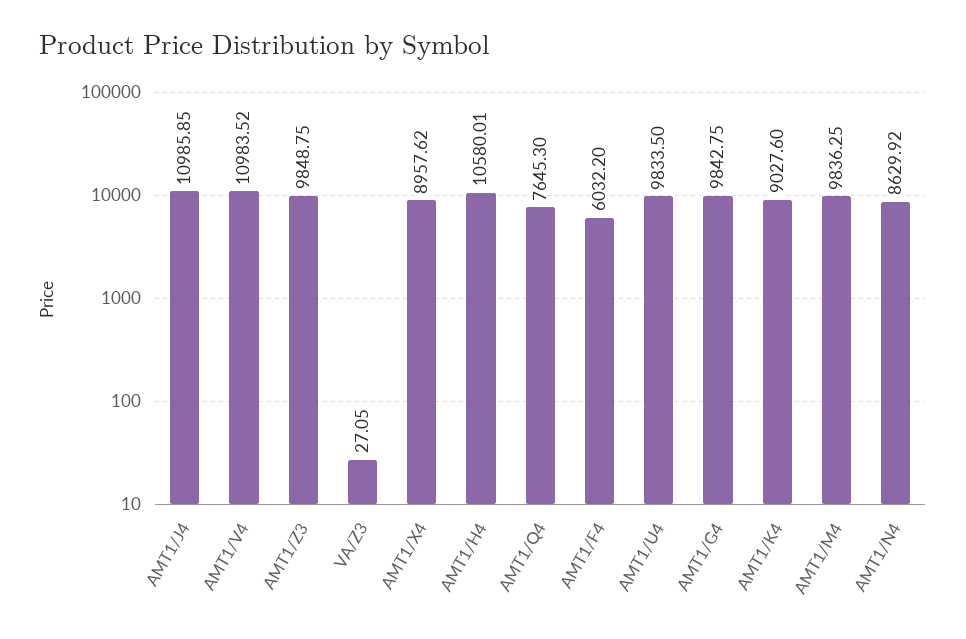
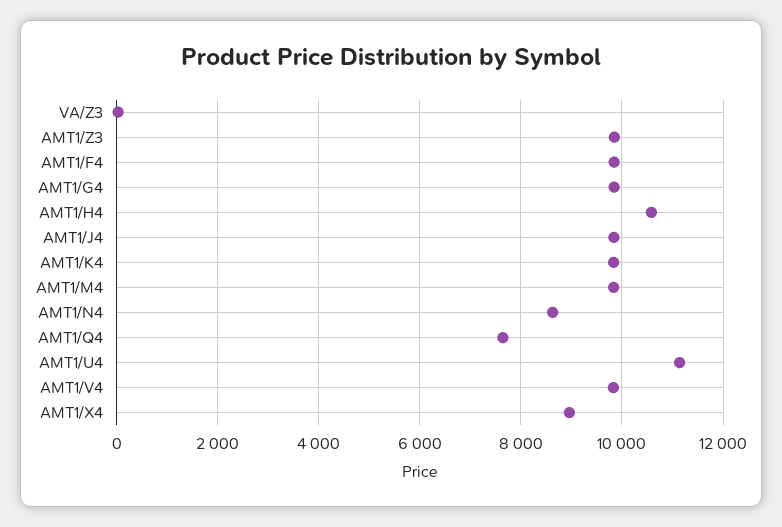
AMT1/J4: 10985.85 -> 9800
AMT1/V4: 10983.52 -> 9800
AMT1/F4: 6032.2 -> 9800
AMT1/U4: 9833.5 -> 11200
AMT1/K4: 9027.6 -> 9800

